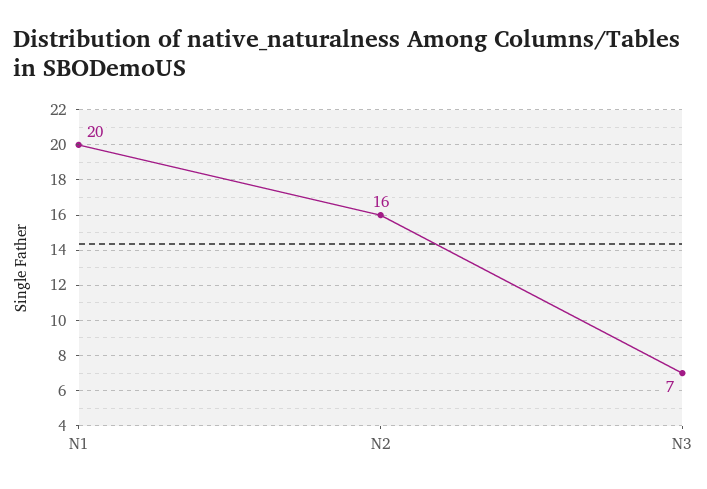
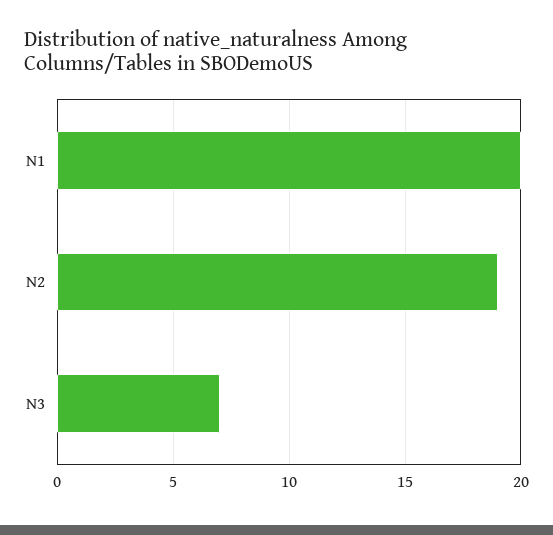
N2: 16 -> 19

